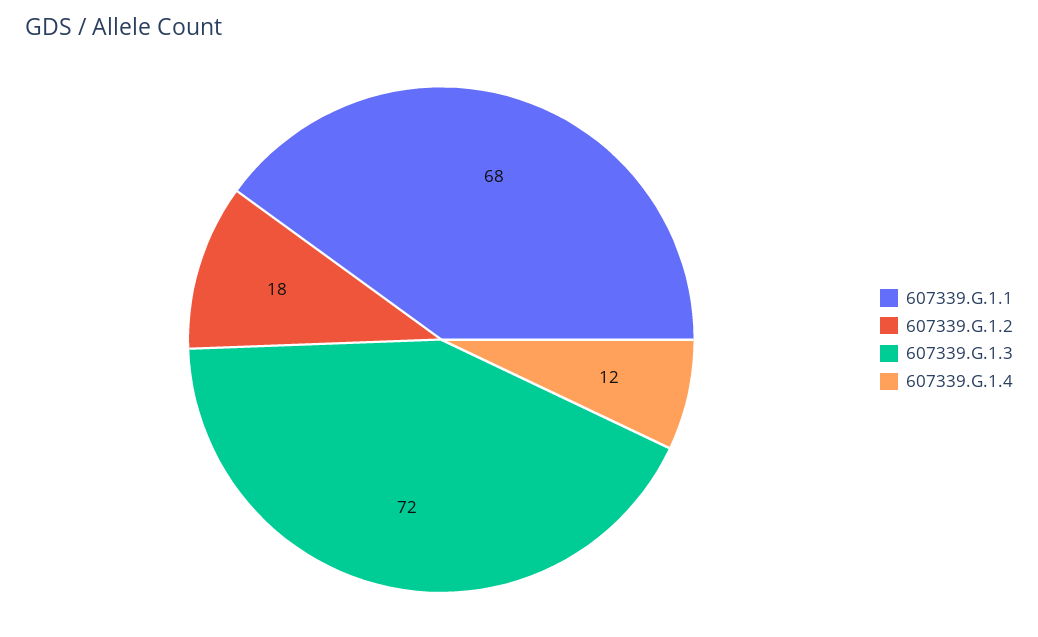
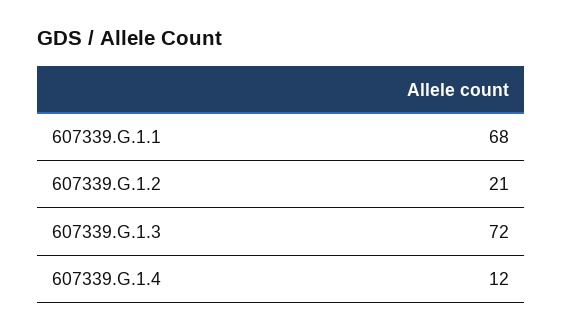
607339.G.1.2: 18 -> 21

